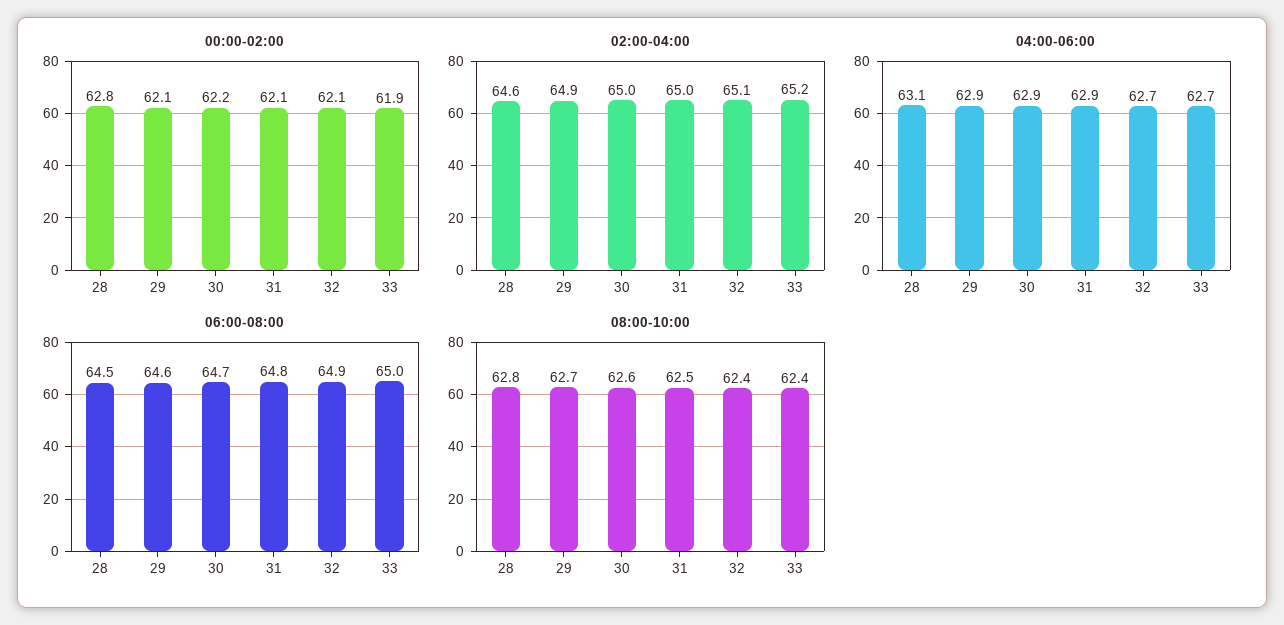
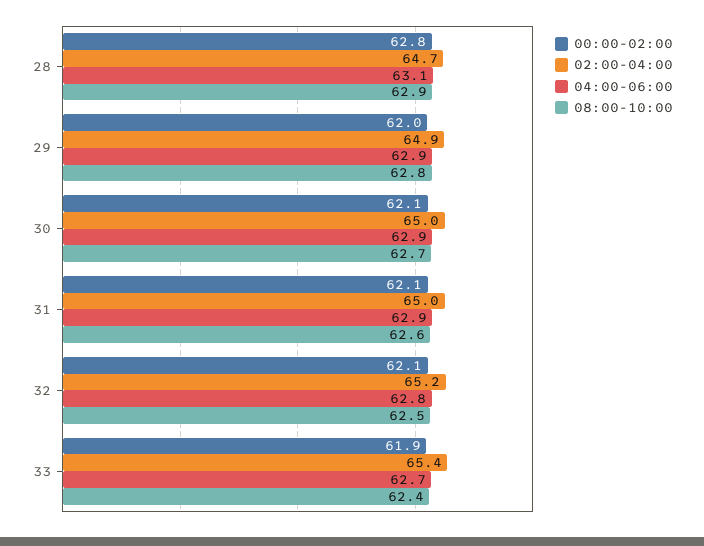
00:00-02:00, 29: 62.1 -> 62
00:00-02:00, 30: 62.2 -> 62.1
02:00-04:00, 28: 64.6 -> 64.7
02:00-04:00, 32: 65.1 -> 65.2
02:00-04:00, 33: 65.2 -> 65.4
04:00-06:00, 32: 62.7 -> 62.8
06:00-08:00, 28: 64.5 -> none
06:00-08:00, 29: 64.6 -> none
06:00-08:00, 30: 64.7 -> none
06:00-08:00, 31: 64.8 -> none
06:00-08:00, 32: 64.9 -> none
06:00-08:00, 33: 65 -> none
08:00-10:00, 28: 62.8 -> 62.9
08:00-10:00, 29: 62.7 -> 62.8
08:00-10:00, 30: 62.6 -> 62.7
08:00-10:00, 31: 62.5 -> 62.6
08:00-10:00, 32: 62.4 -> 62.5

